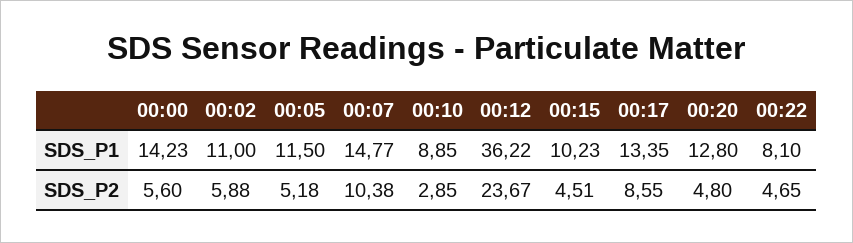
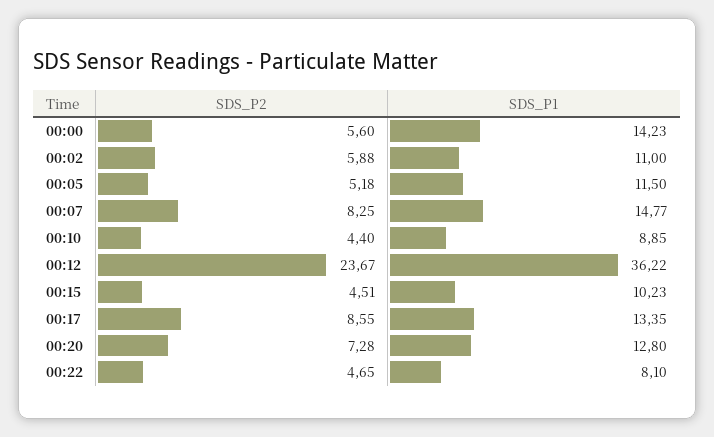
00:07, SDS_P2: 10.38 -> 8.25
00:10, SDS_P2: 2.85 -> 4.4
00:20, SDS_P2: 4.8 -> 7.28

